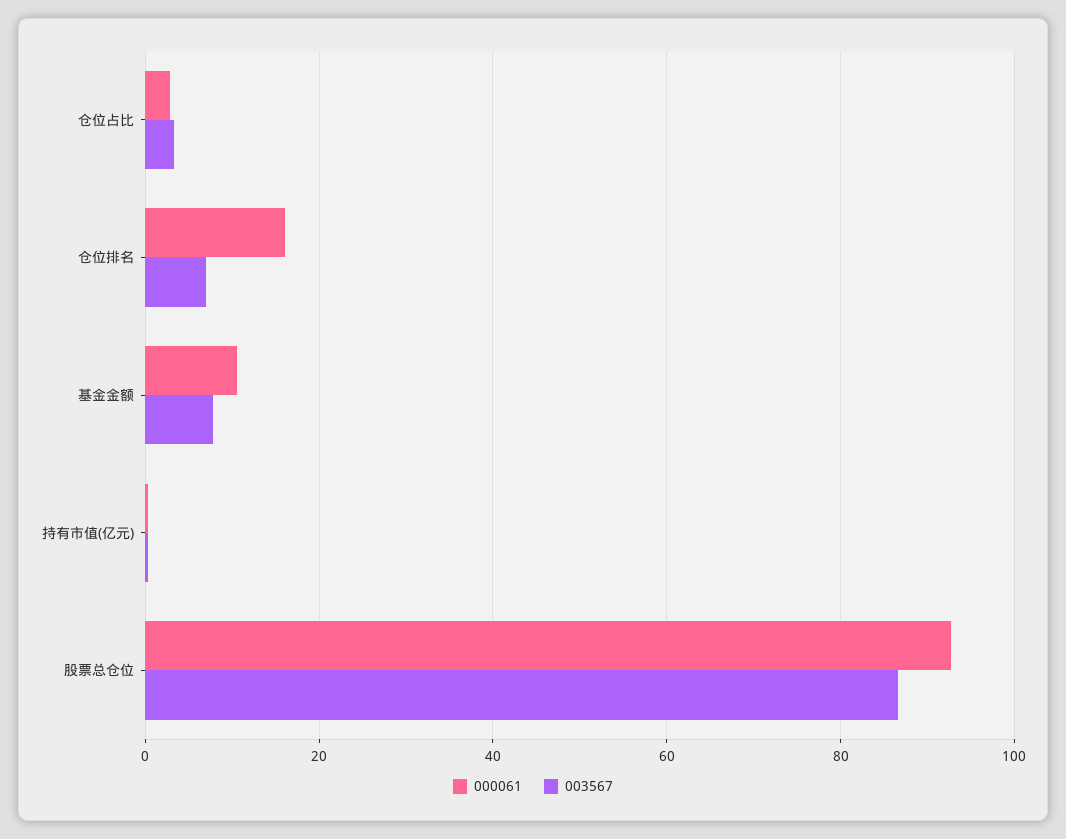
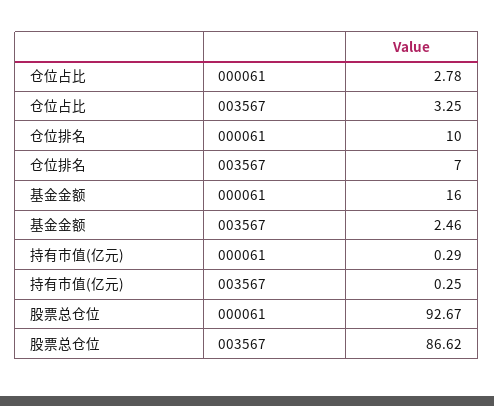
000061, 仓位排名: 16 -> 10
000061, 基金金额: 10 -> 16
003567, 基金金额: 8 -> 2.46

